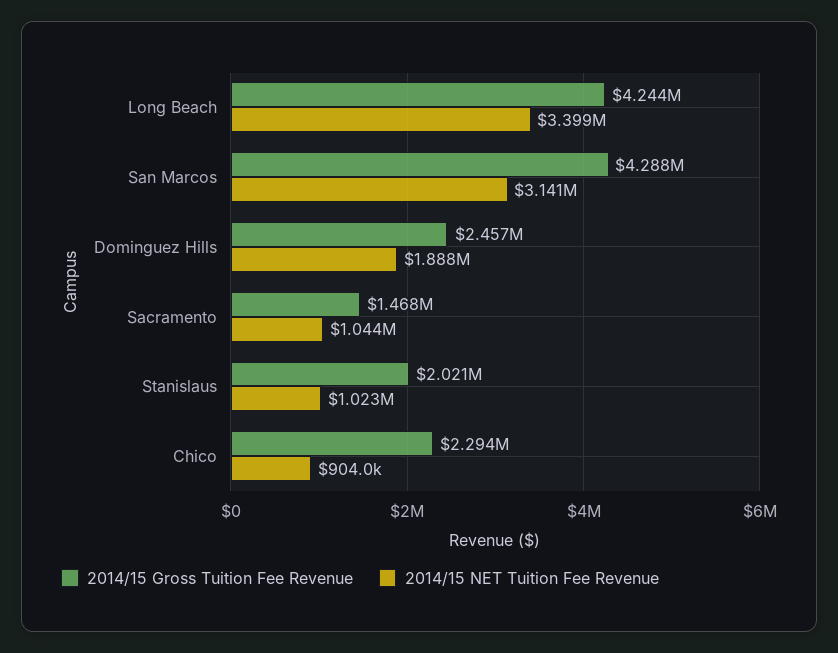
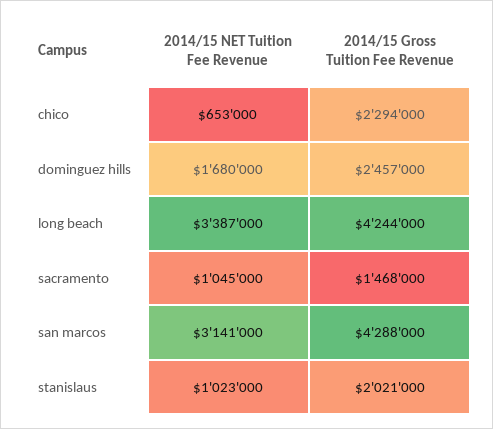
2014/15 NET Tuition Fee Revenue, Long Beach: 3399000 -> 3387000
2014/15 NET Tuition Fee Revenue, Dominguez Hills: 1888000 -> 1680000
2014/15 NET Tuition Fee Revenue, Sacramento: 1044000 -> 1045000
2014/15 NET Tuition Fee Revenue, Chico: 904000 -> 653000

